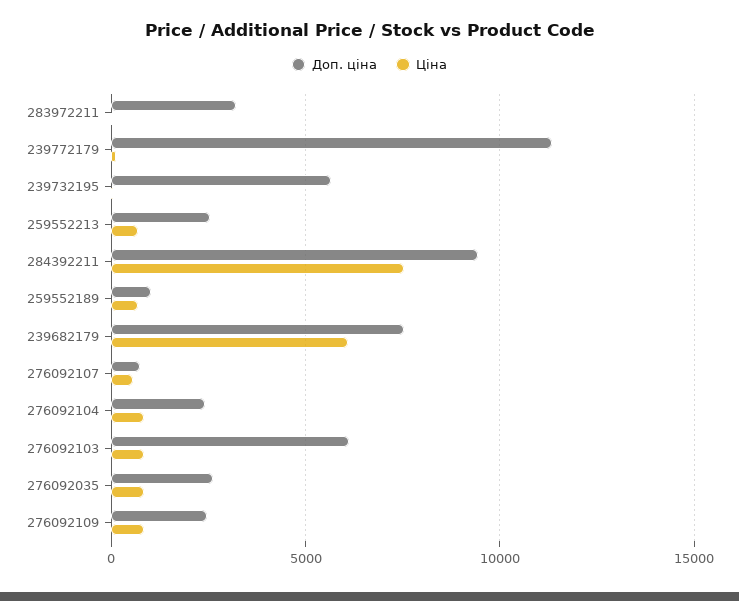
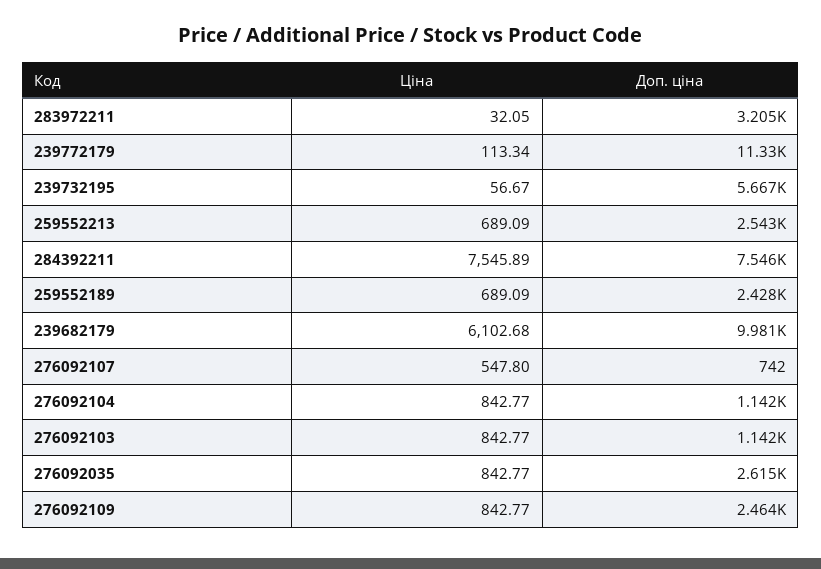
Доп. ціна, 284392211: 9500 -> 7546
Доп. ціна, 259552189: 1000 -> 2428
Доп. ціна, 239682179: 7500 -> 9981
Доп. ціна, 276092104: 2500 -> 1142
Доп. ціна, 276092103: 6000 -> 1142

